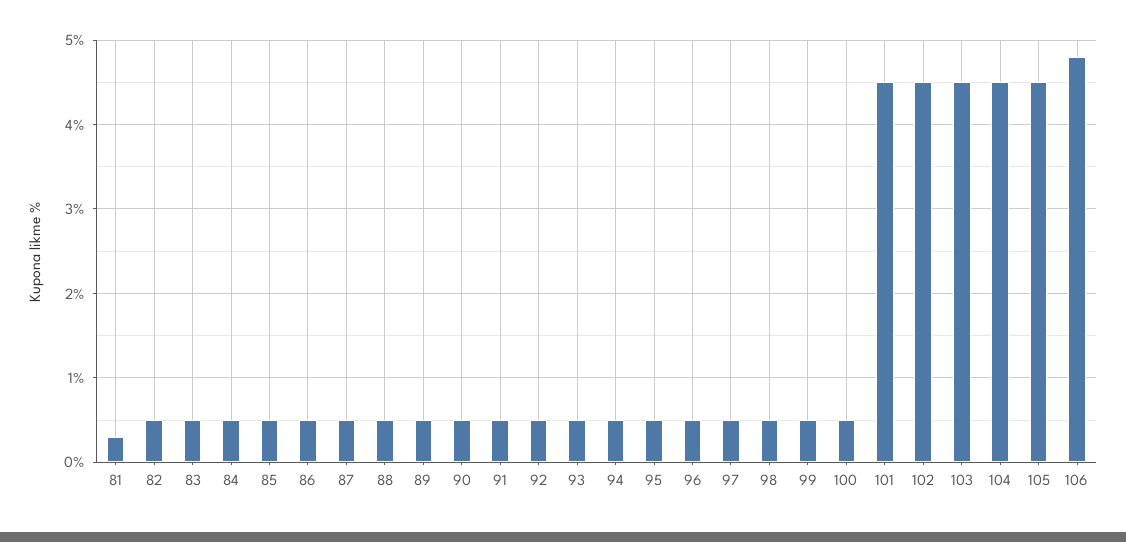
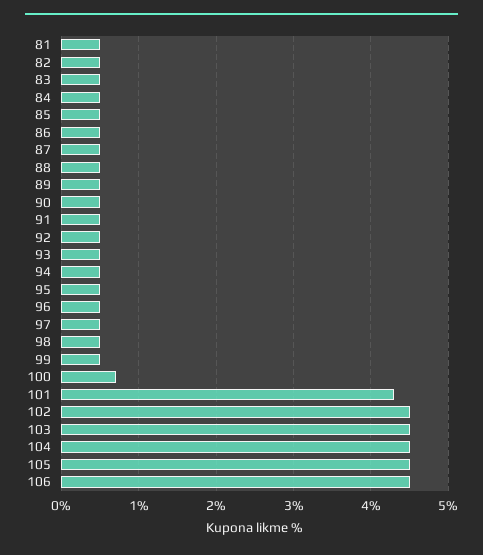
81: 0.3 -> 0.5
100: 0.5 -> 0.7
101: 4.5 -> 4.3
106: 4.8 -> 4.5

